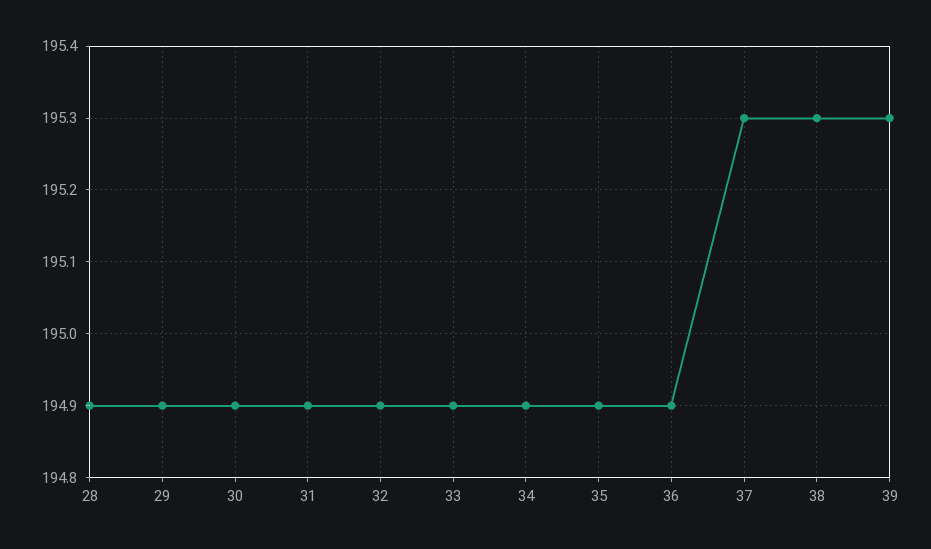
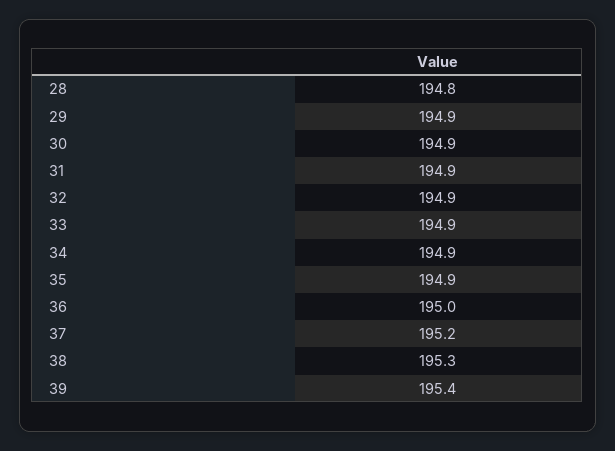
28: 194.9 -> 194.8
36: 194.9 -> 195
37: 195.3 -> 195.2
39: 195.3 -> 195.4

